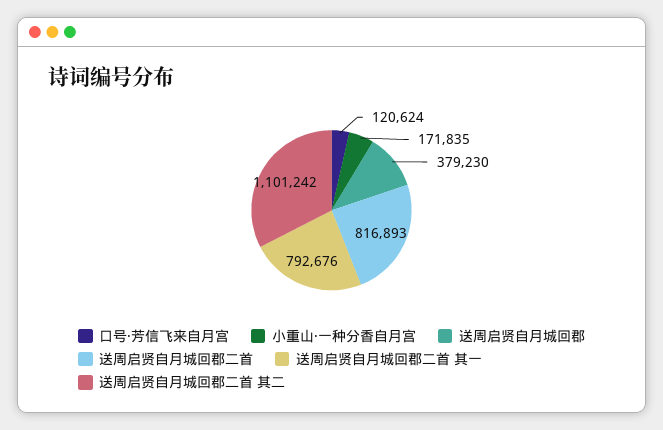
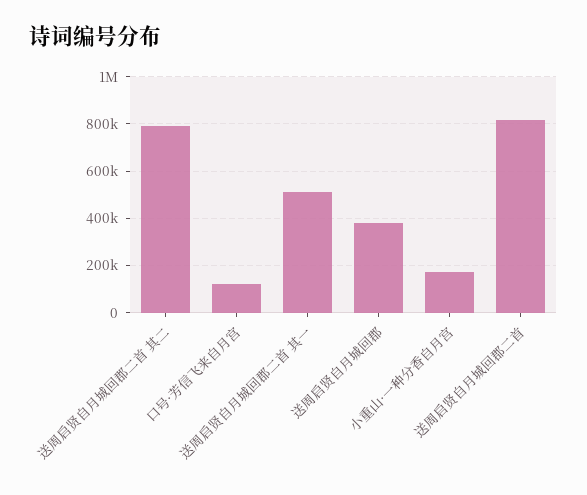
送周启贤自月城回郡二首 其一: 792676 -> 500000
送周启贤自月城回郡二首 其二: 1101242 -> 800000

